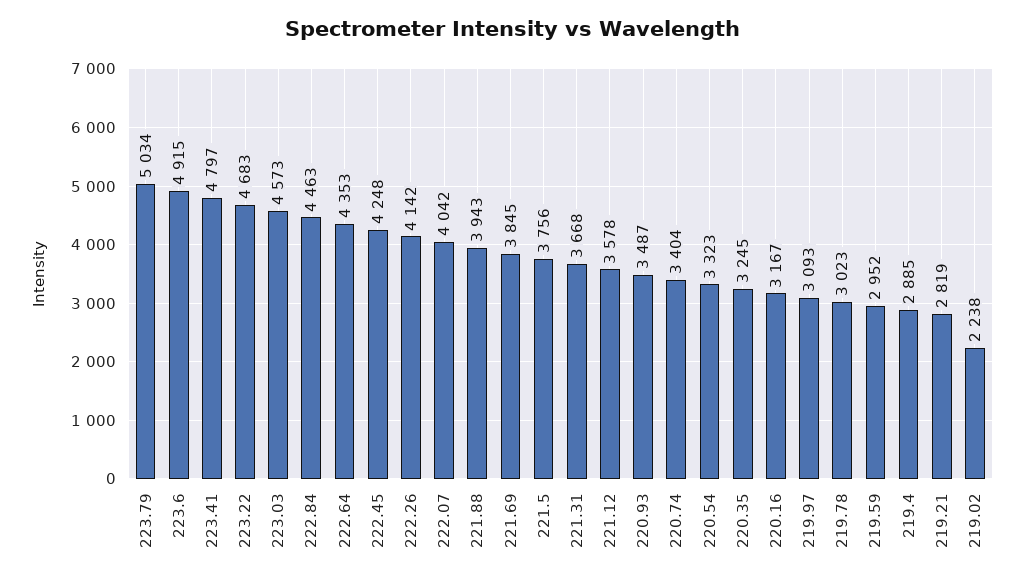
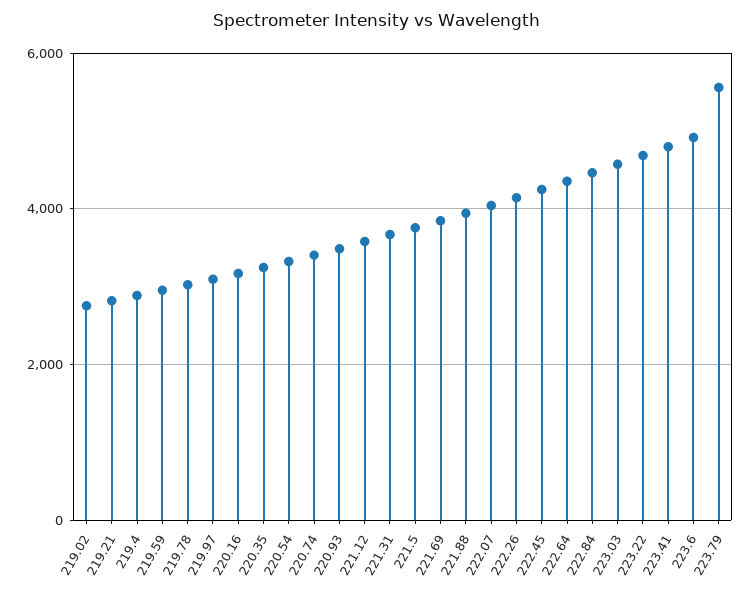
223.79: 5034 -> 5600
219.02: 2238 -> 2800

